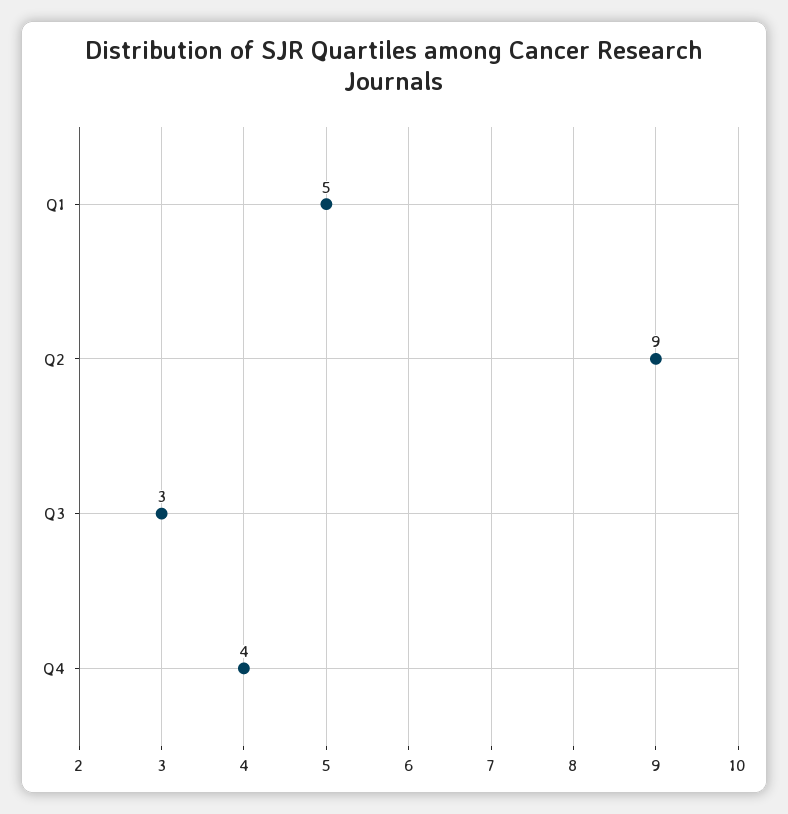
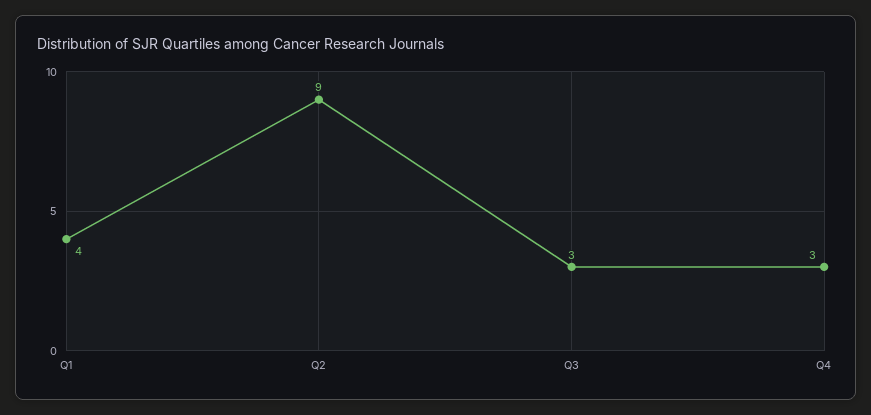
Q1: 5 -> 4
Q4: 4 -> 3

